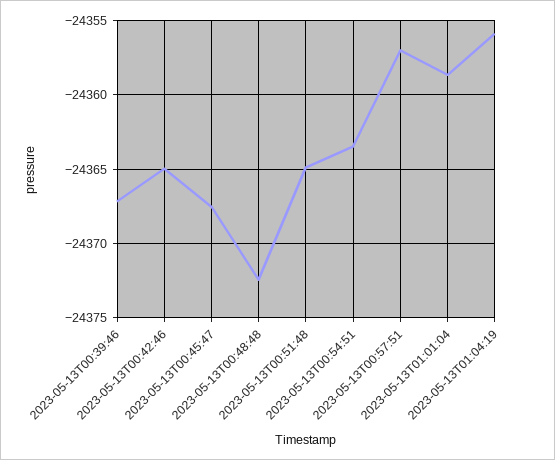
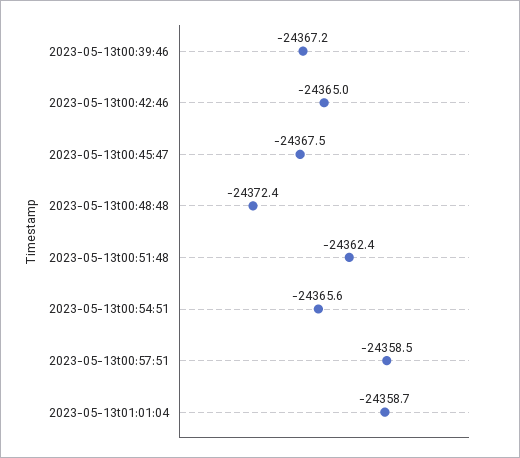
2023-05-13T00:51:48: -24365 -> -24362.4
2023-05-13T00:54:51: -24363.5 -> -24365.6
2023-05-13T00:57:51: -24357 -> -24358.5
2023-05-13T01:04:19: -24356 -> none

